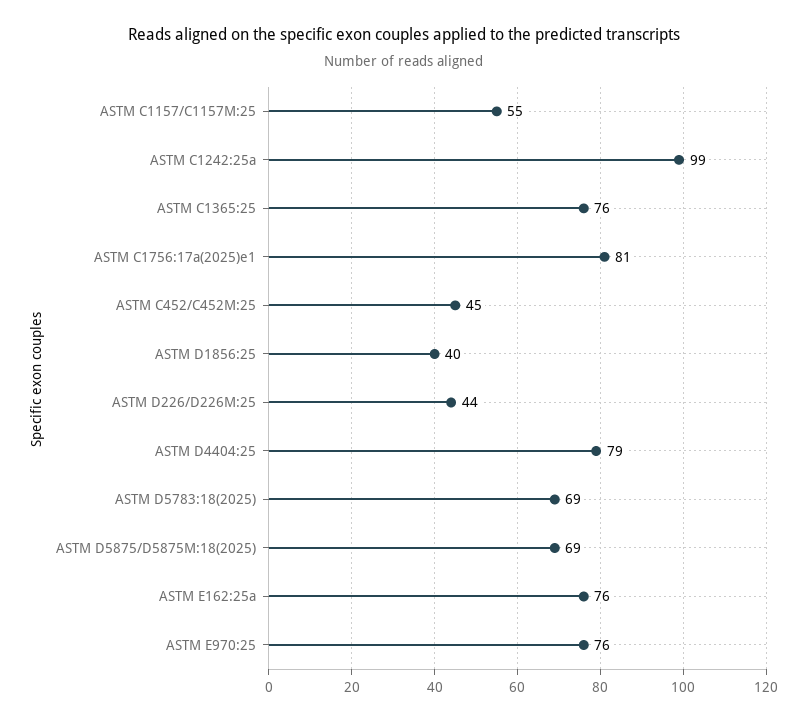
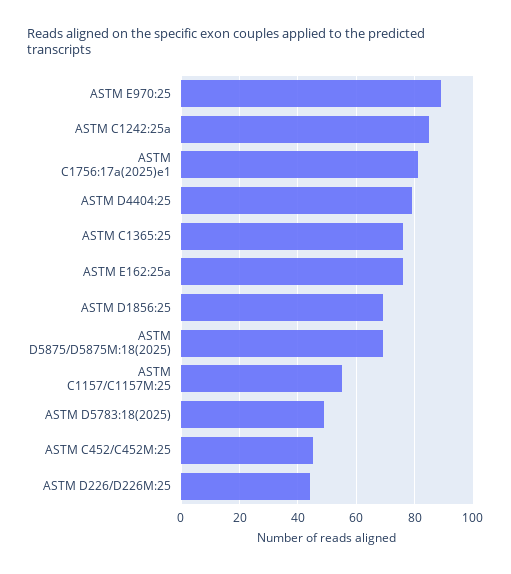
ASTM C1242:25a: 99 -> 85
ASTM D1856:25: 40 -> 70
ASTM D5783:18(2025): 69 -> 50
ASTM E970:25: 76 -> 90

